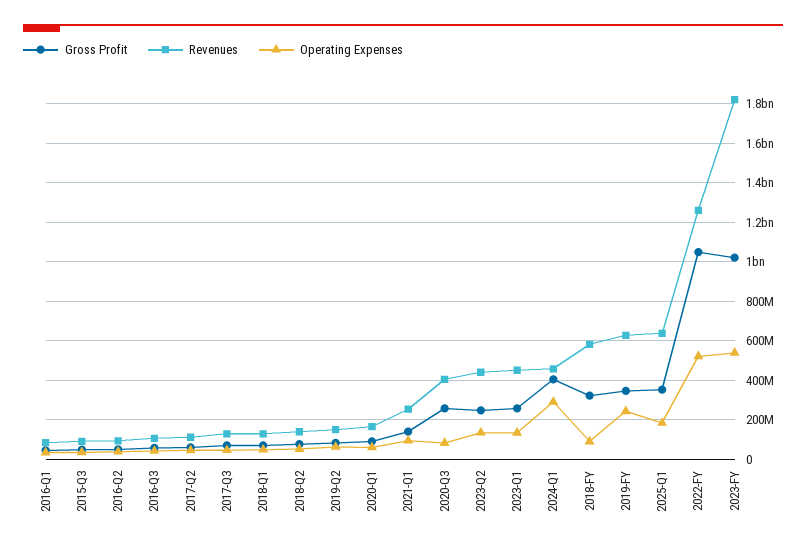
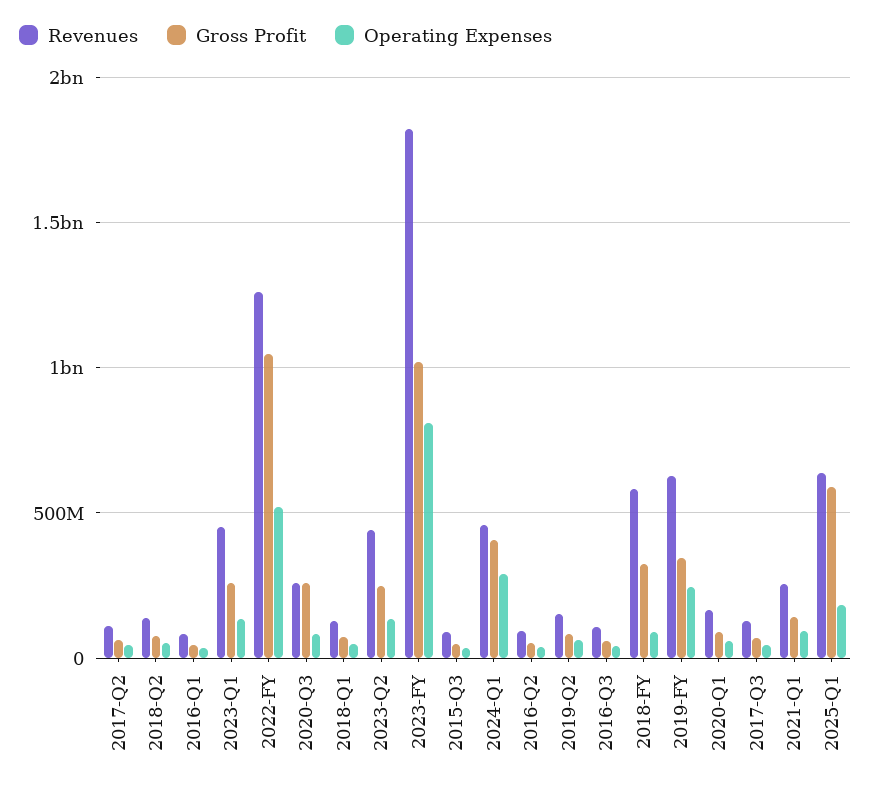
Revenues, 2020-Q3: 400000000 -> 250000000
Gross Profit, 2025-Q1: 350000000 -> 600000000
Operating Expenses, 2023-FY: 550000000 -> 800000000

